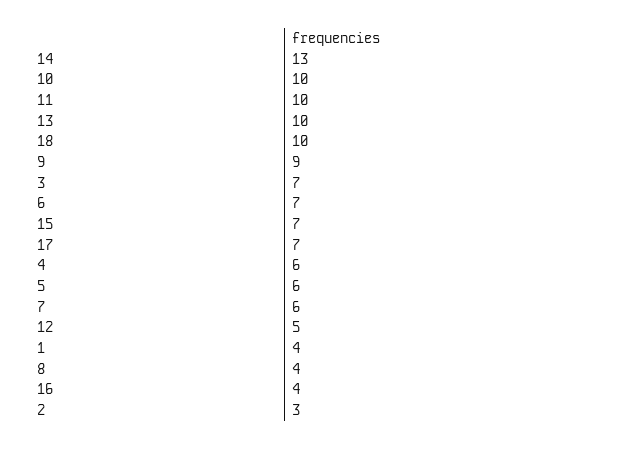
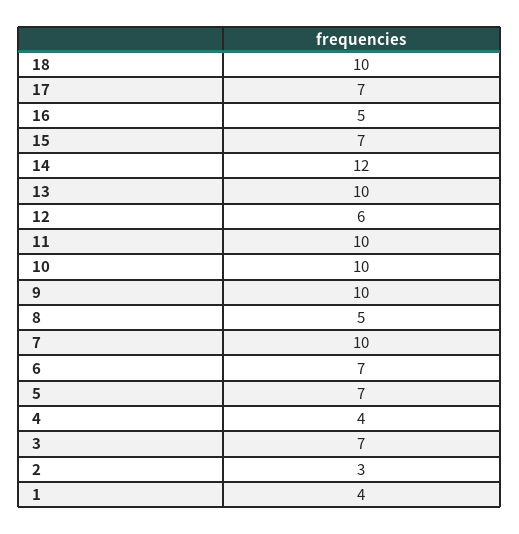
14: 13 -> 12
9: 9 -> 10
4: 6 -> 4
5: 6 -> 7
7: 6 -> 10
12: 5 -> 6
8: 4 -> 5
16: 4 -> 5

